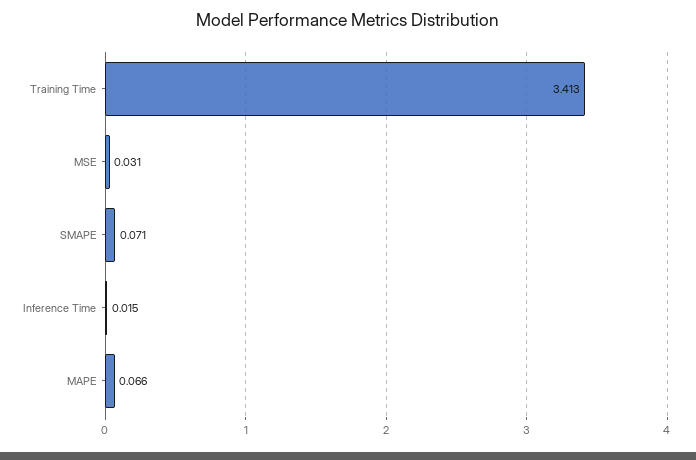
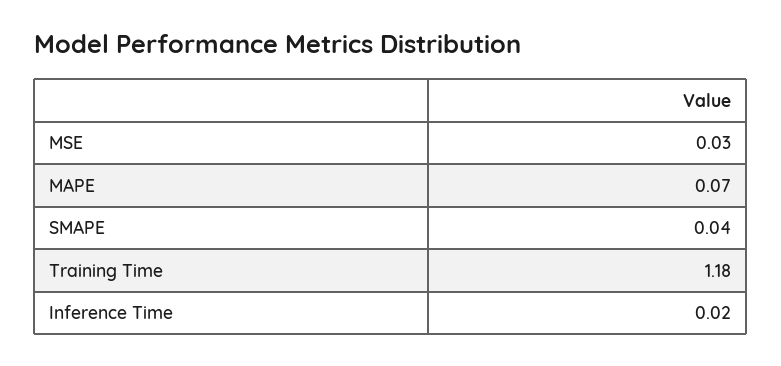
Training Time: 3.413 -> 1.18
SMAPE: 0.071 -> 0.04

